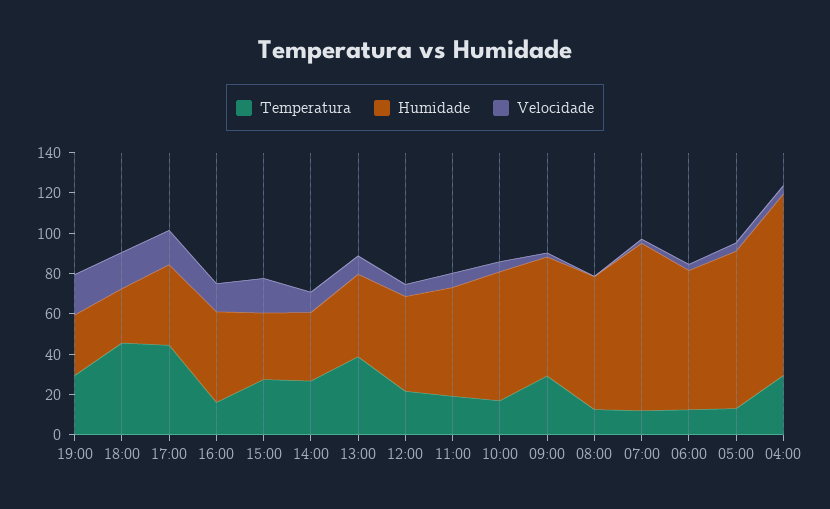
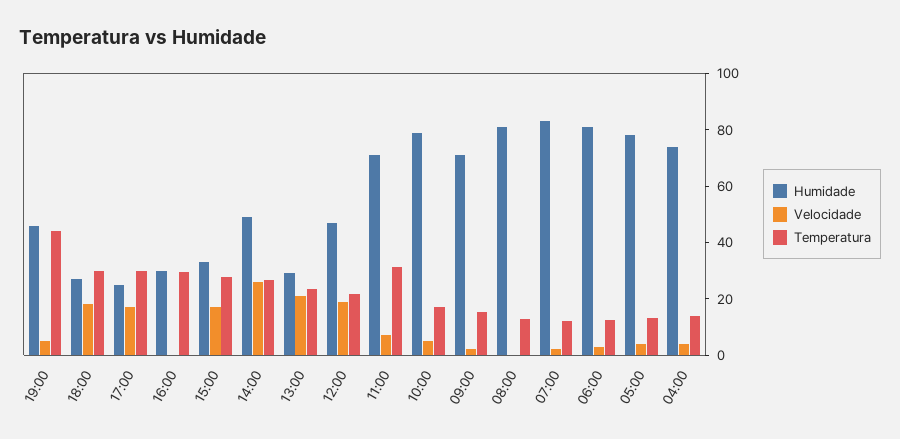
Temperatura, 19:00: 30 -> 45
Humidade, 19:00: 30 -> 45
Velocidade, 19:00: 20 -> 5
Temperatura, 18:00: 45 -> 30
Temperatura, 17:00: 45 -> 30
Humidade, 17:00: 40 -> 25
Temperatura, 16:00: 15 -> 30
Humidade, 16:00: 45 -> 30
Velocidade, 16:00: 15 -> 0
Humidade, 14:00: 35 -> 50
Velocidade, 14:00: 10 -> 25
Temperatura, 13:00: 40 -> 25
Humidade, 13:00: 40 -> 30
Velocidade, 13:00: 10 -> 20
Velocidade, 12:00: 5 -> 20
Temperatura, 11:00: 20 -> 30
Humidade, 11:00: 55 -> 70
Humidade, 10:00: 65 -> 80
Temperatura, 09:00: 30 -> 15
Humidade, 09:00: 60 -> 70
Humidade, 08:00: 65 -> 80
Humidade, 06:00: 70 -> 80
Temperatura, 04:00: 30 -> 15
Humidade, 04:00: 90 -> 75

